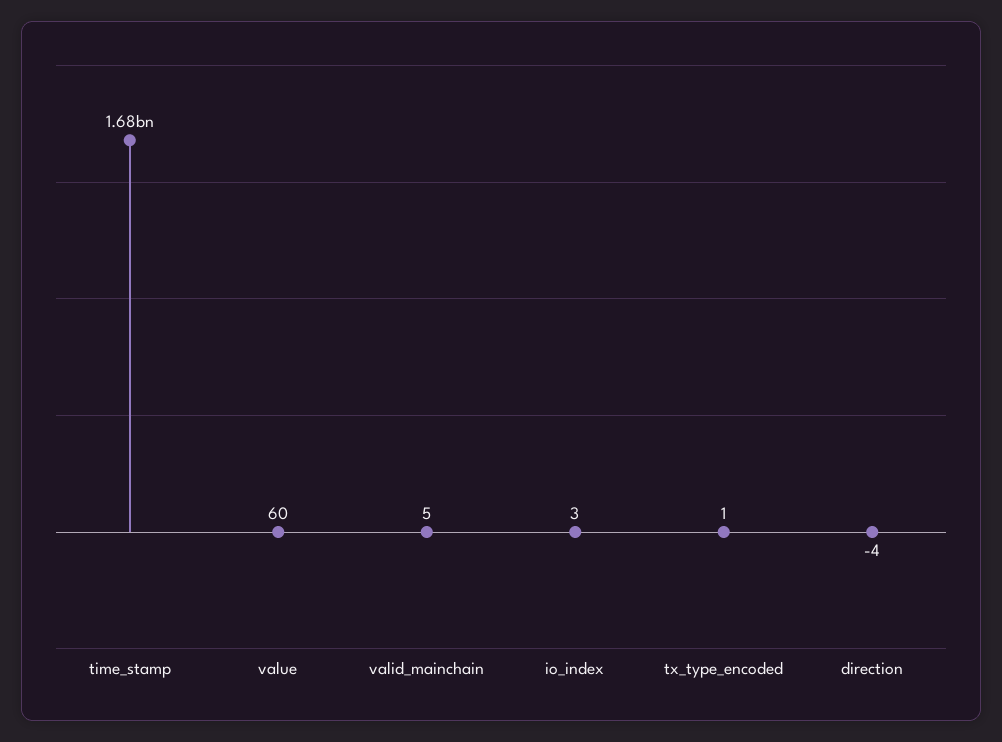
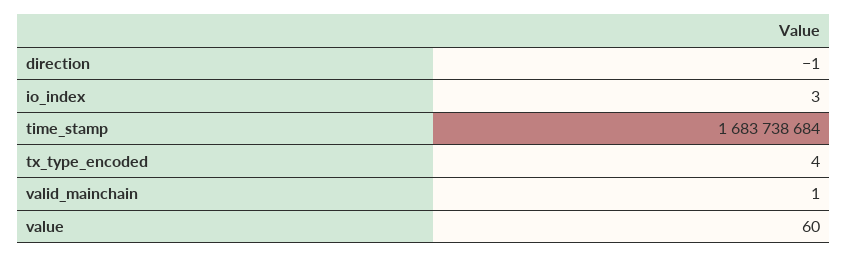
valid_mainchain: 5 -> 1
tx_type_encoded: 1 -> 4
direction: -4 -> -1

